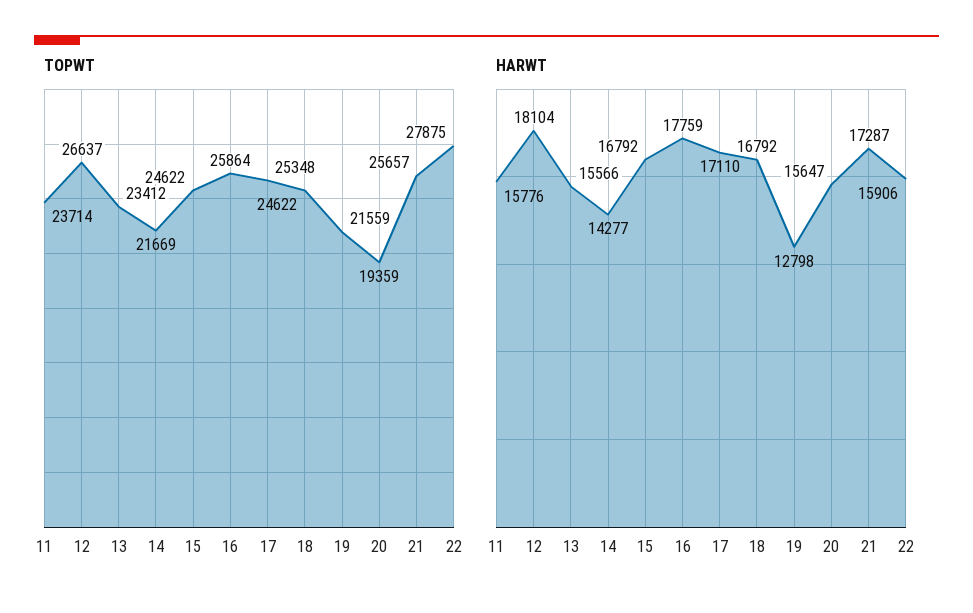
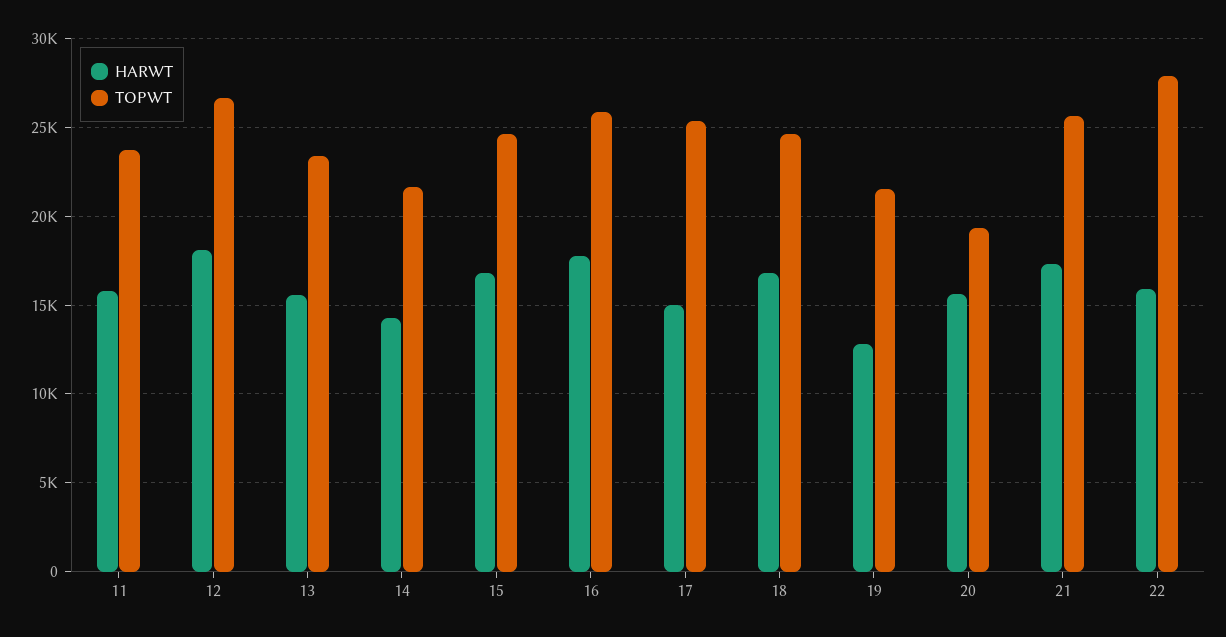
HARWT, 17: 17110 -> 15000

